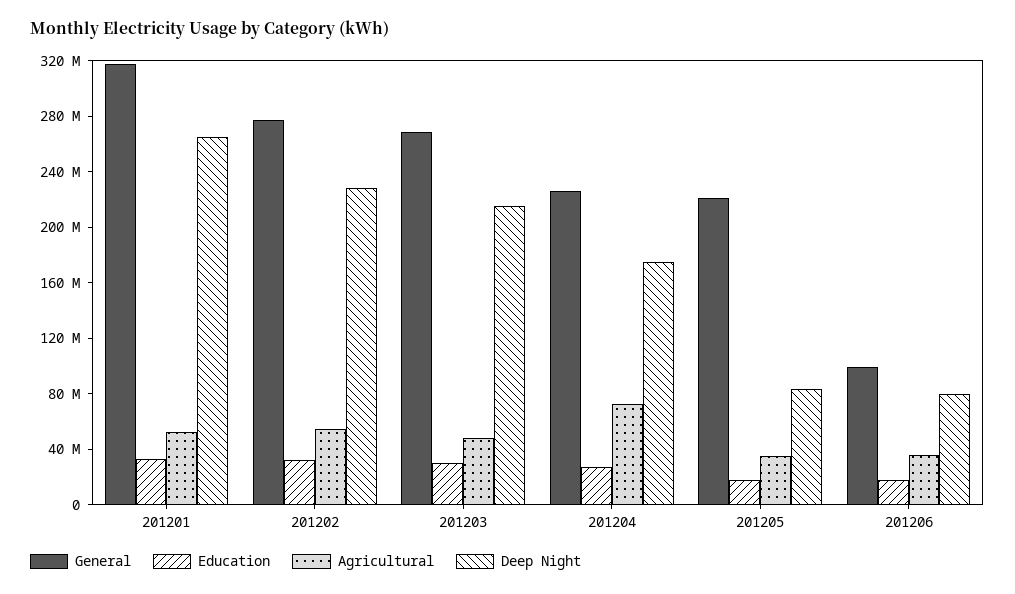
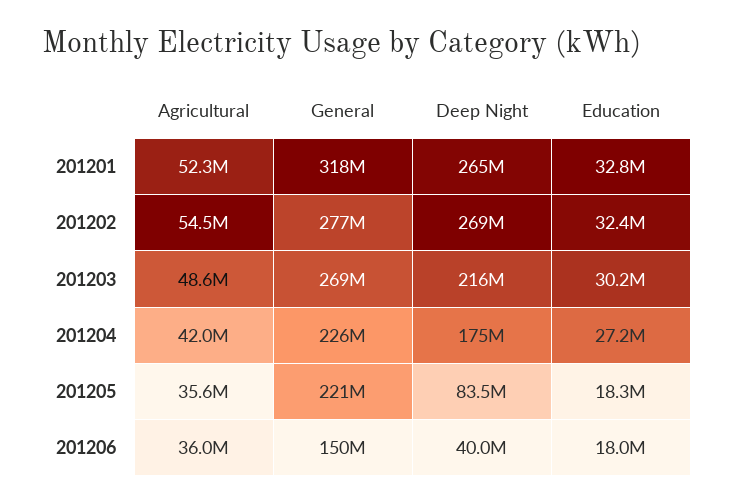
Deep Night, 201202: 230000000 -> 269000000
Agricultural, 201204: 70000000 -> 42000000
General, 201206: 100000000 -> 150000000
Deep Night, 201206: 80000000 -> 40000000

